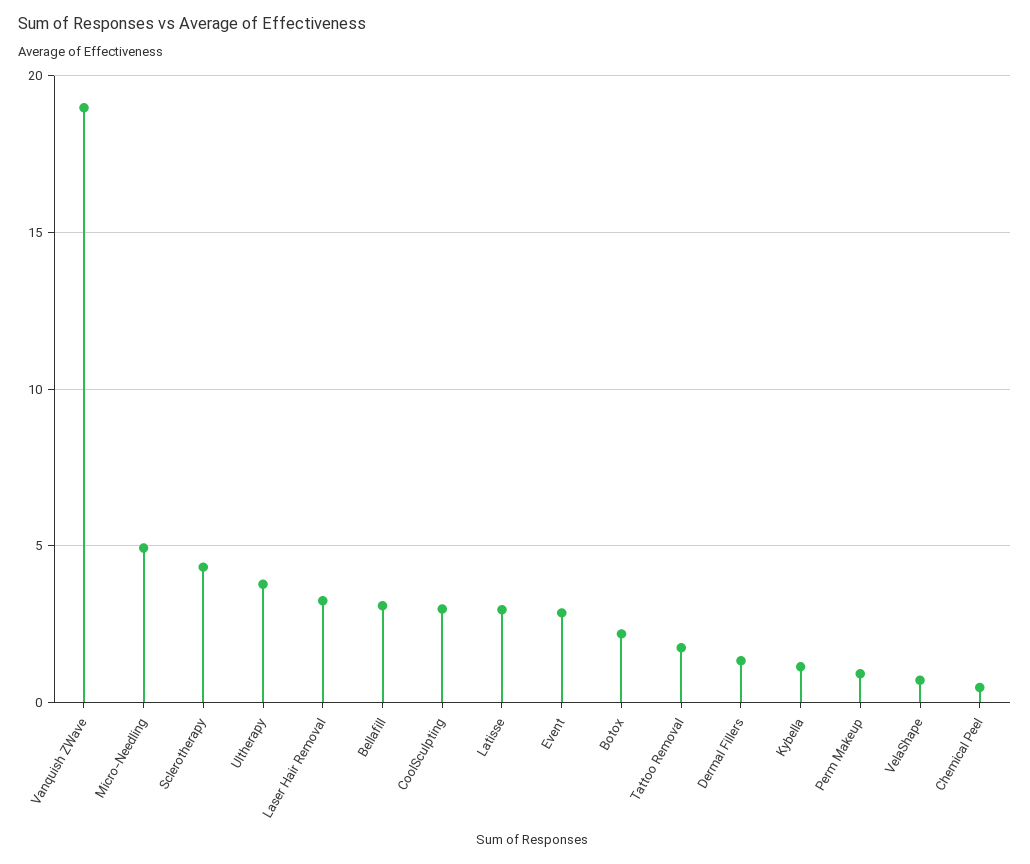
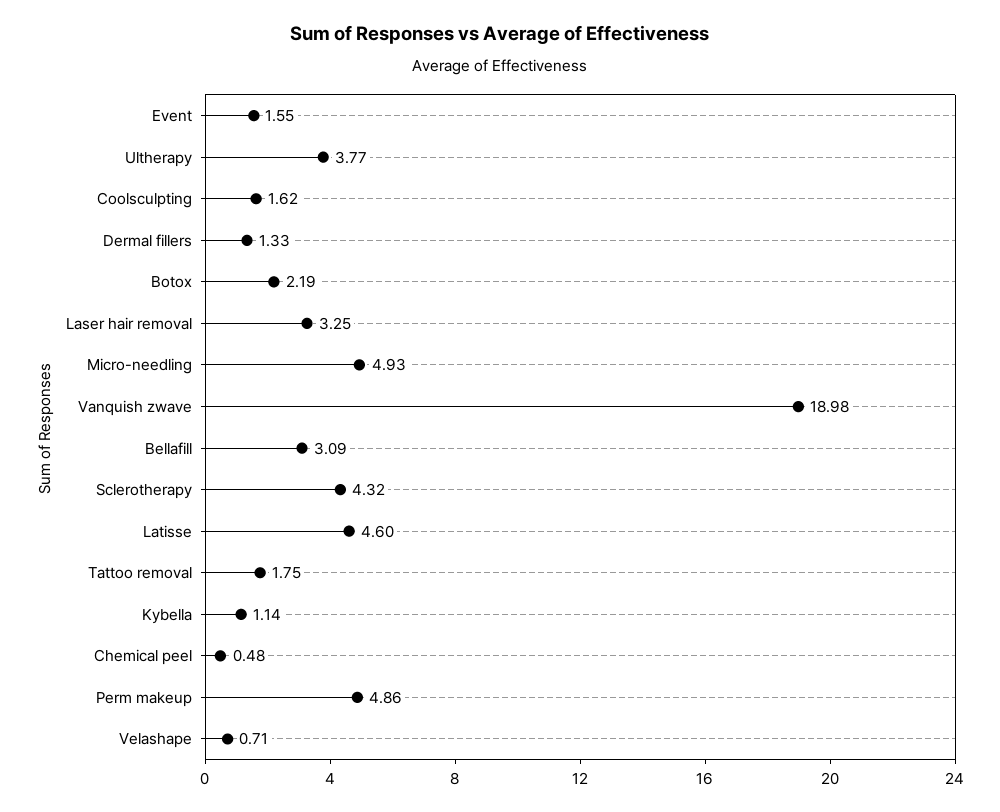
CoolSculpting: 3 -> 1.62
Latisse: 3 -> 4.6
Event: 3 -> 1.55
Perm Makeup: 1 -> 4.86

